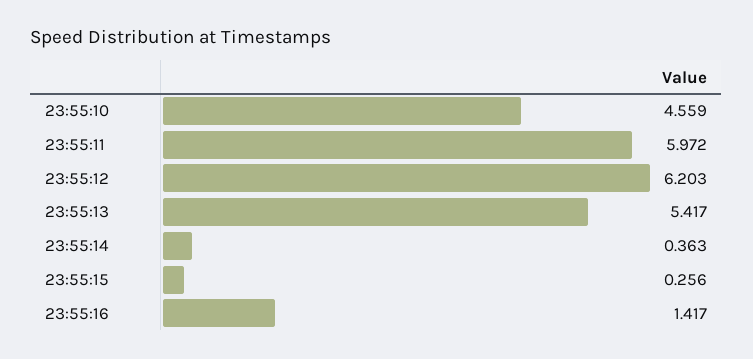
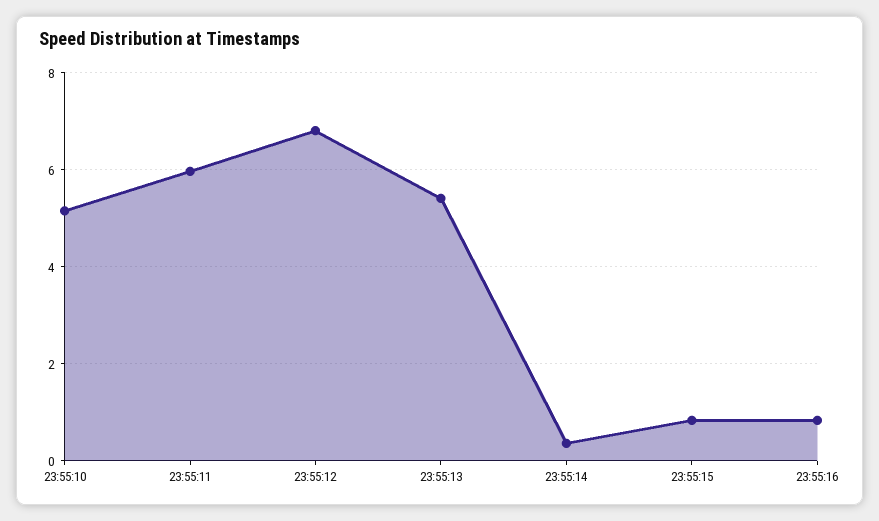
23:55:10: 4.559 -> 5.2
23:55:12: 6.203 -> 6.8
23:55:15: 0.256 -> 0.8
23:55:16: 1.417 -> 0.8

